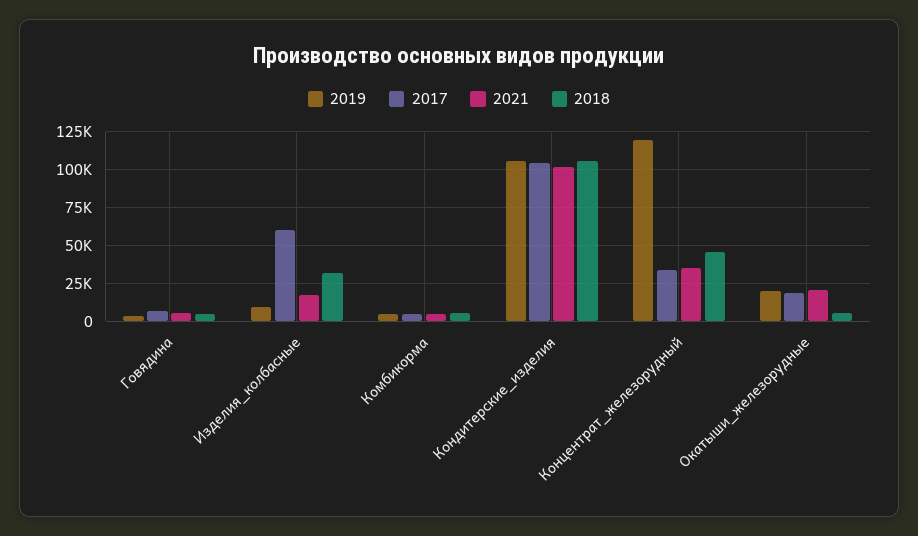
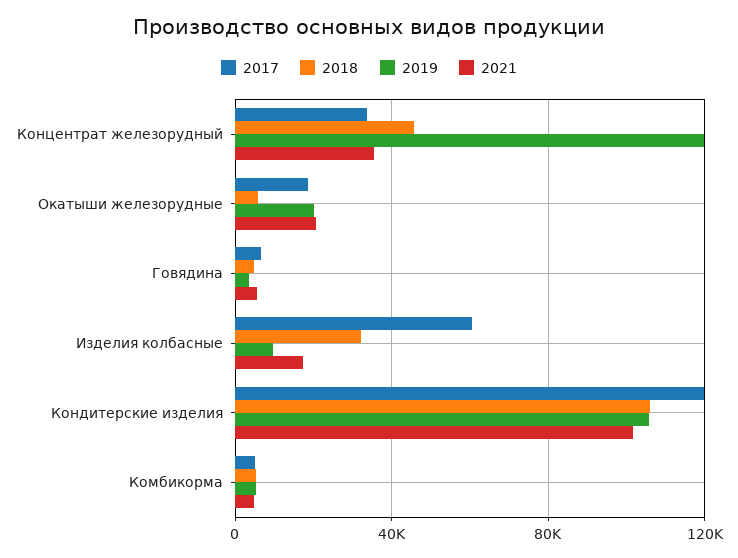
2017, Кондитерские_изделия: 105000 -> 120000

